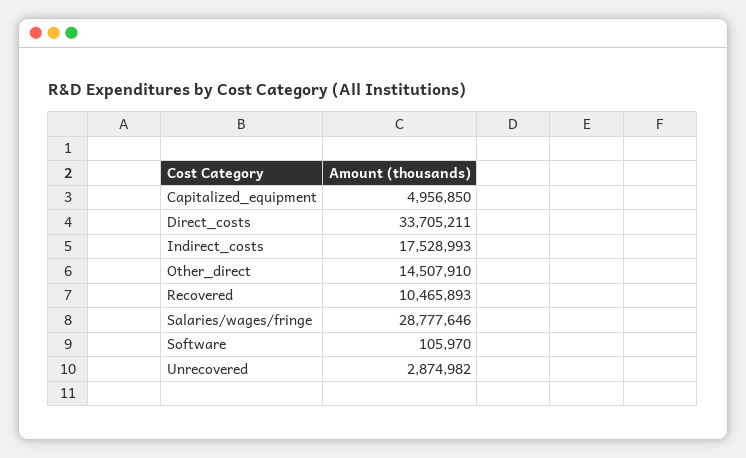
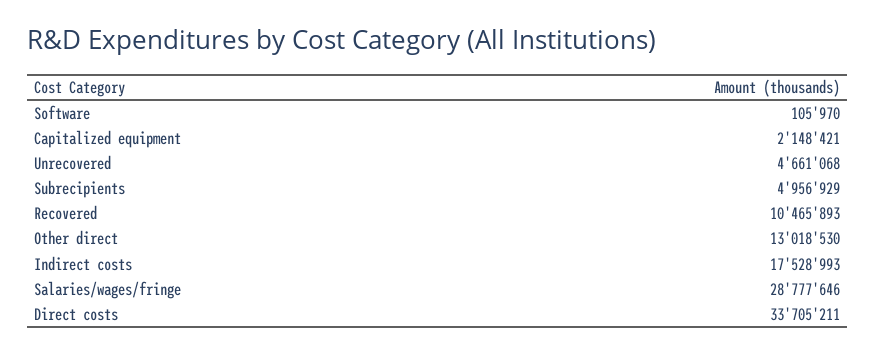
Capitalized_equipment: 4956850 -> 2148421
Other_direct: 14507910 -> 13018530
Unrecovered: 2874982 -> 4661068
Subrecipients: none -> 4956929

